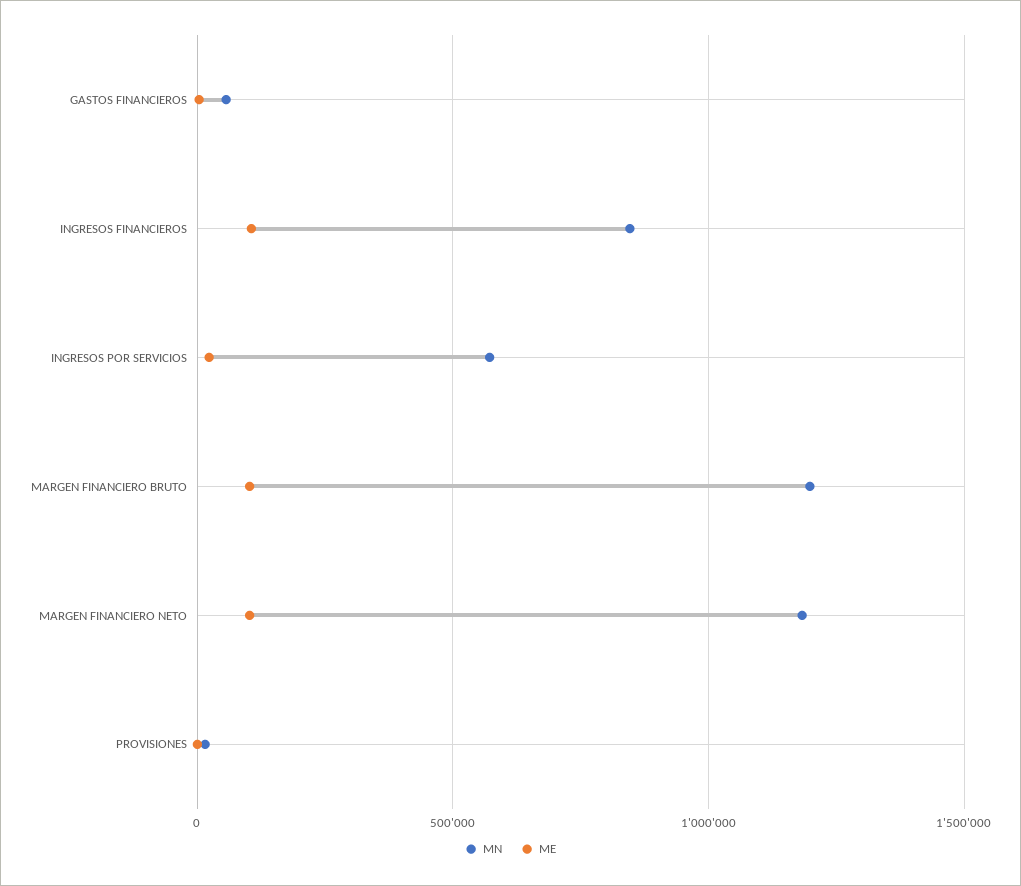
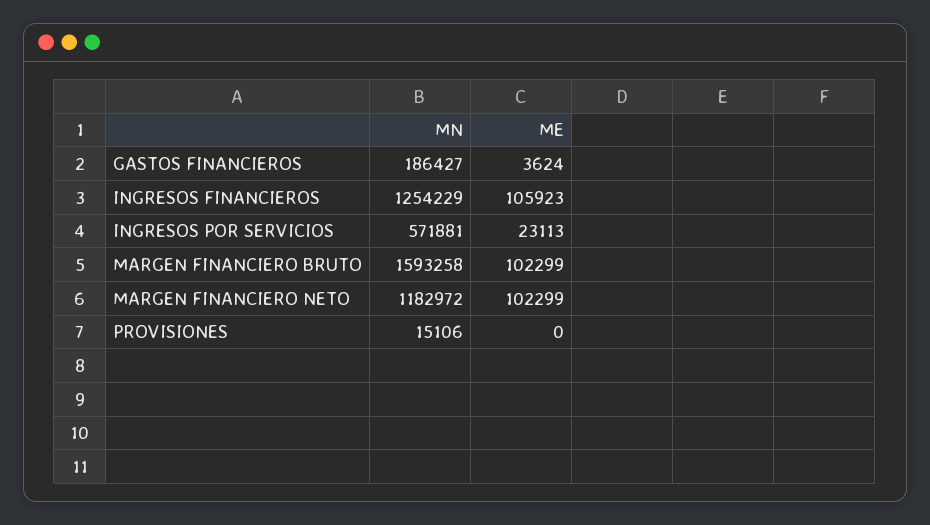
MN, GASTOS FINANCIEROS: 50000 -> 186427
MN, INGRESOS FINANCIEROS: 850000 -> 1254229
MN, MARGEN FINANCIERO BRUTO: 1200000 -> 1593258

